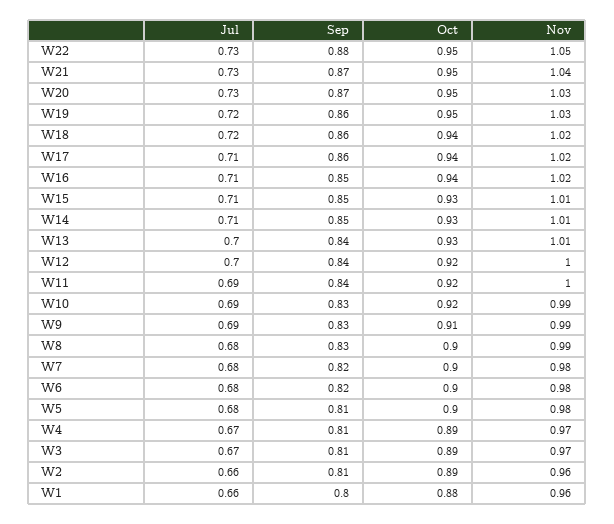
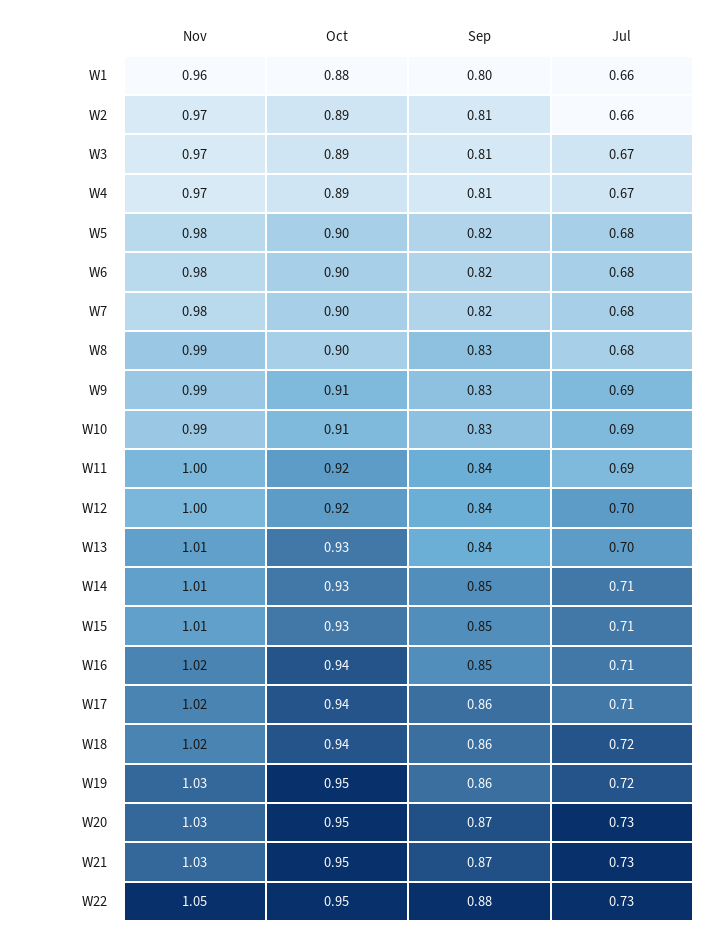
Nov, W21: 1.04 -> 1.03
Oct, W10: 0.92 -> 0.91
Sep, W5: 0.81 -> 0.82
Nov, W2: 0.96 -> 0.97

